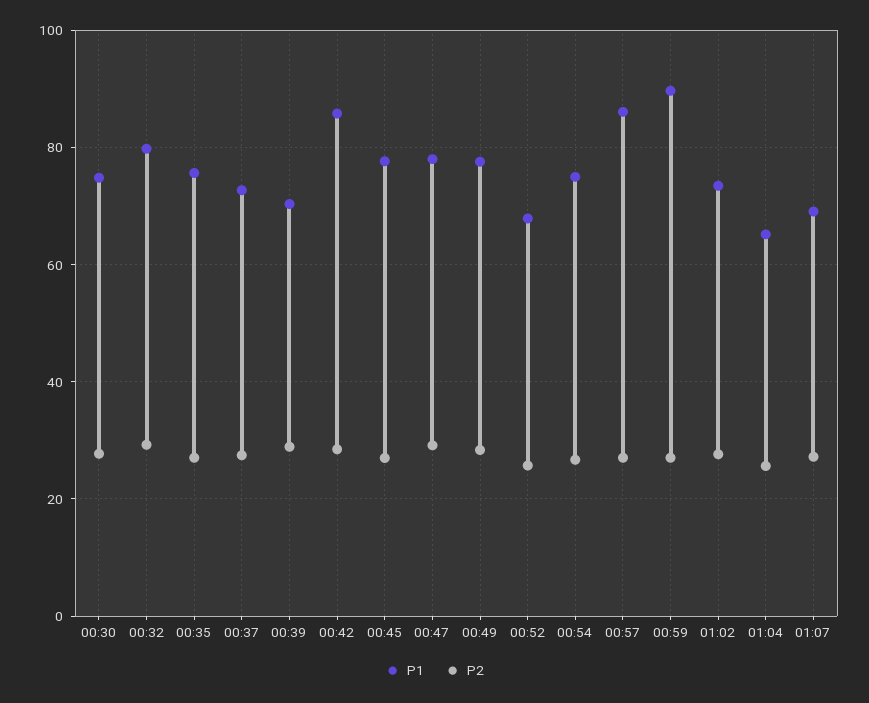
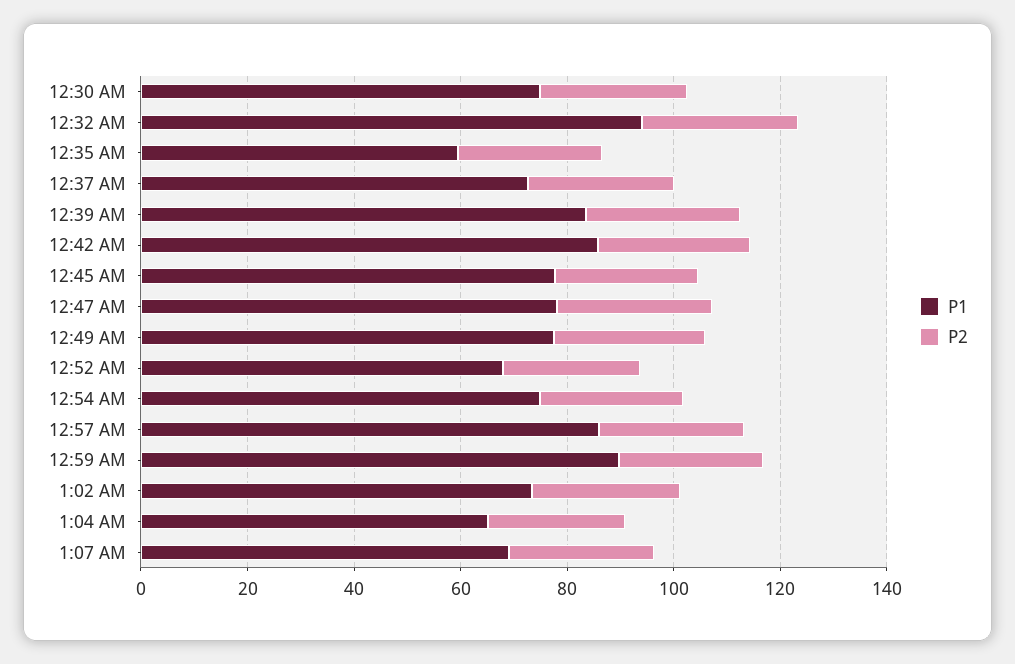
P1, 00:32: 80 -> 95
P1, 00:35: 76 -> 60
P1, 00:39: 70 -> 85

